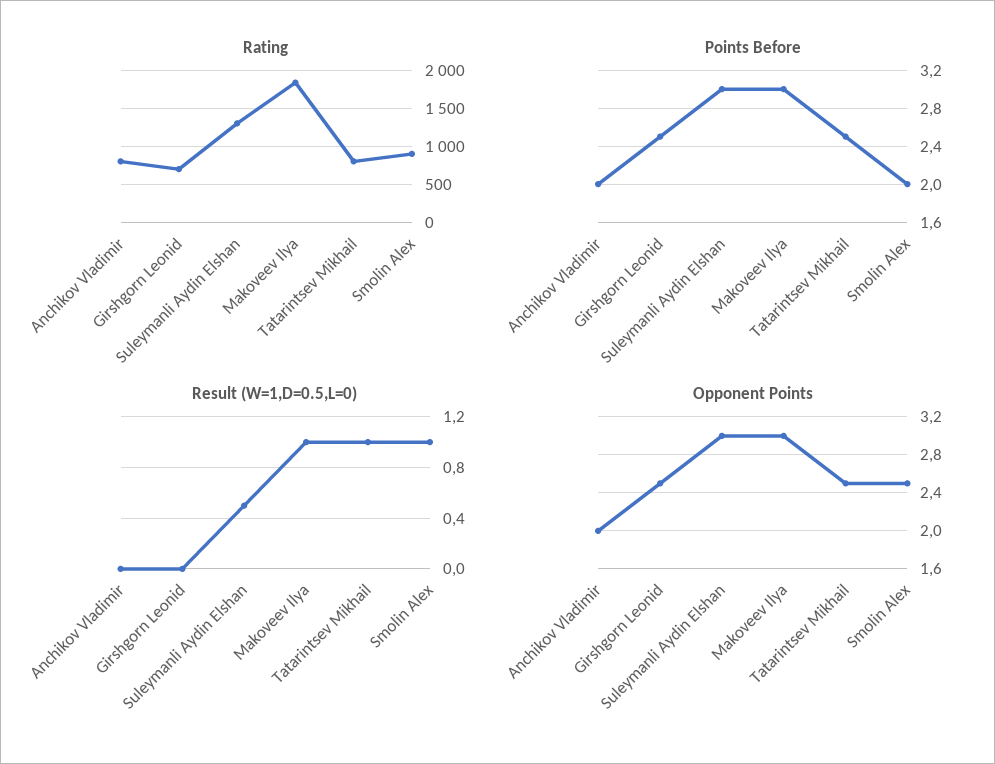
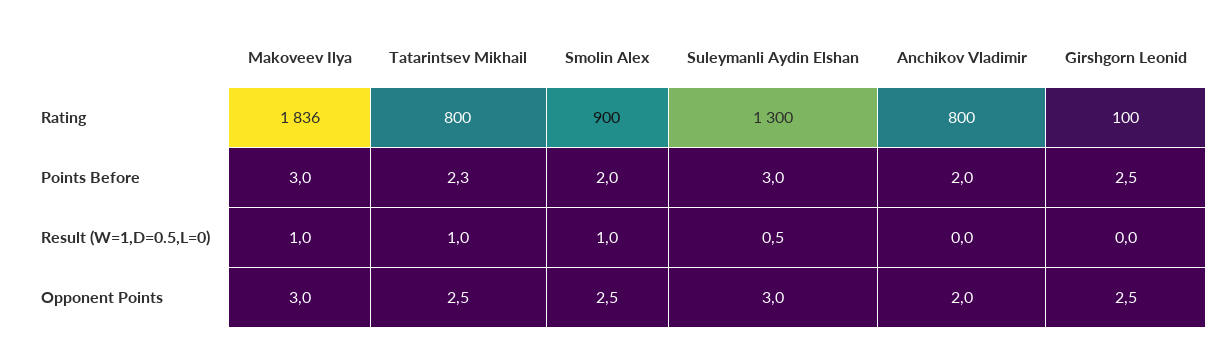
Rating, Girshgorn Leonid: 700 -> 100
Points Before, Tatarintsev Mikhail: 2.5 -> 2.3

